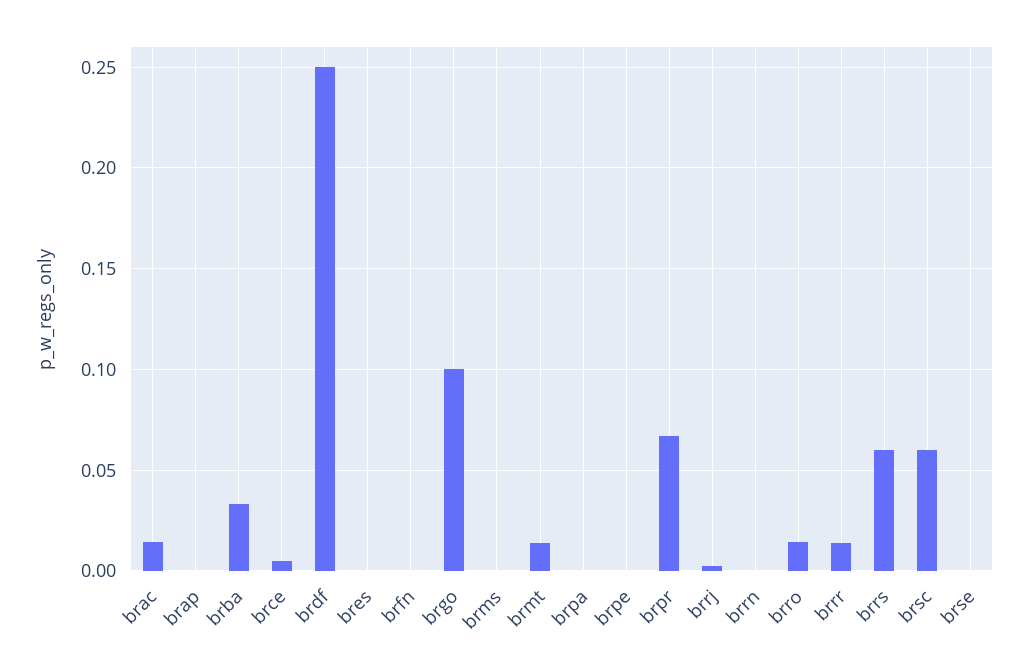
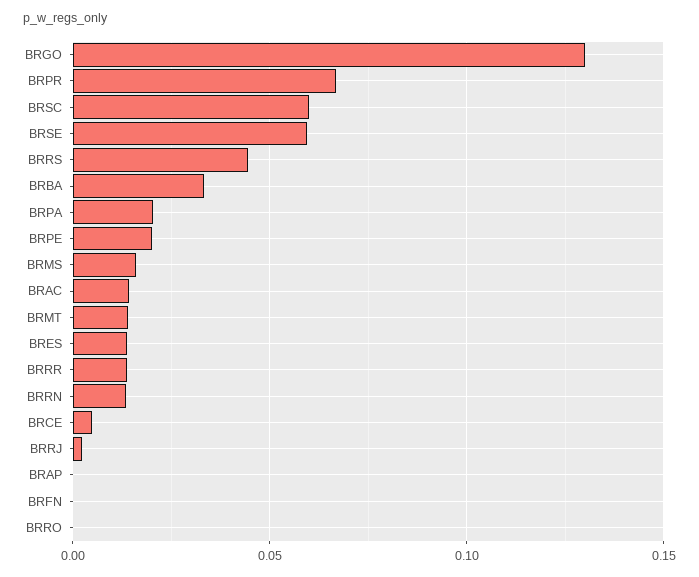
brdf: 0.25 -> none
bres: 0 -> 0.015
brgo: 0.1 -> 0.13
brms: 0 -> 0.015
brpa: 0 -> 0.02
brpe: 0 -> 0.02
brrn: 0 -> 0.015
brro: 0.015 -> 0
brrs: 0.06 -> 0.045
brse: 0 -> 0.06

